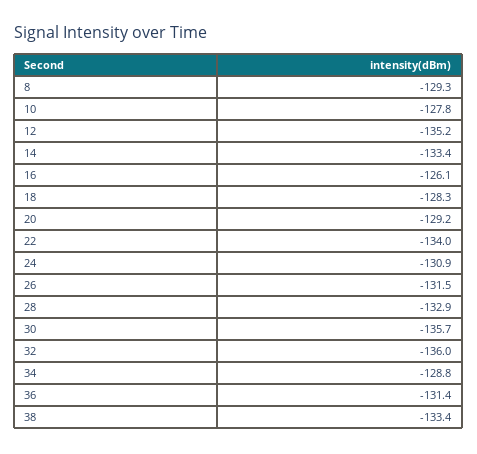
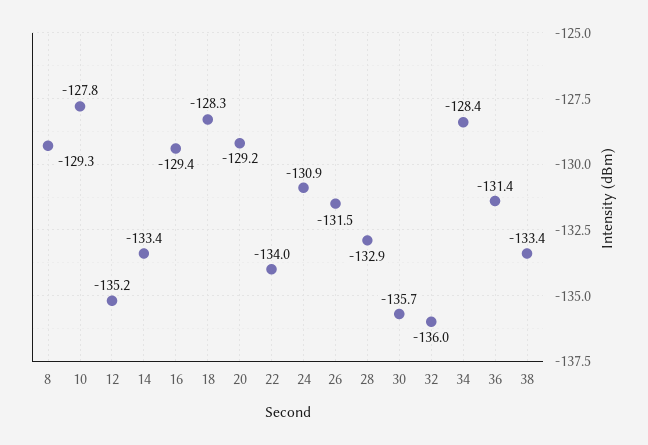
16: -126.1 -> -129.4
34: -128.8 -> -128.4

